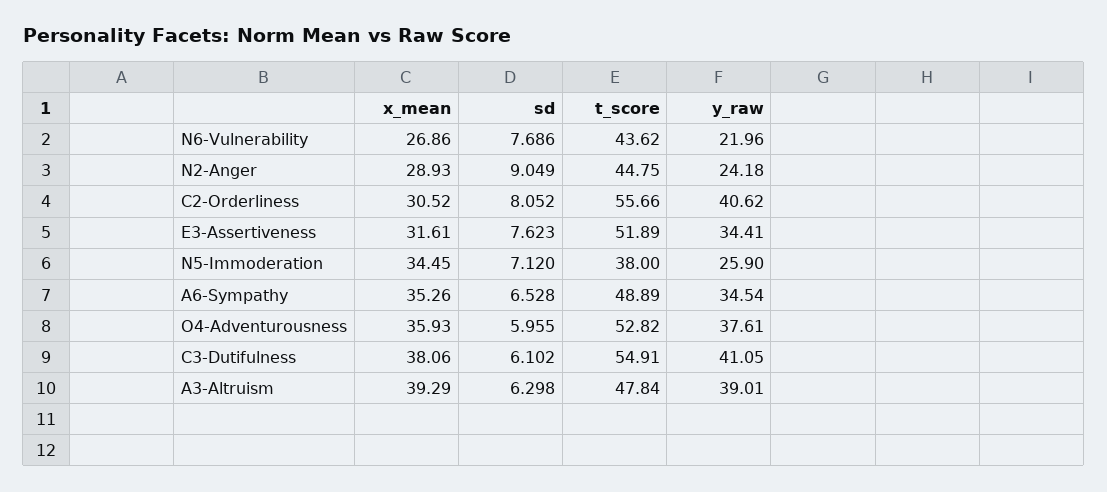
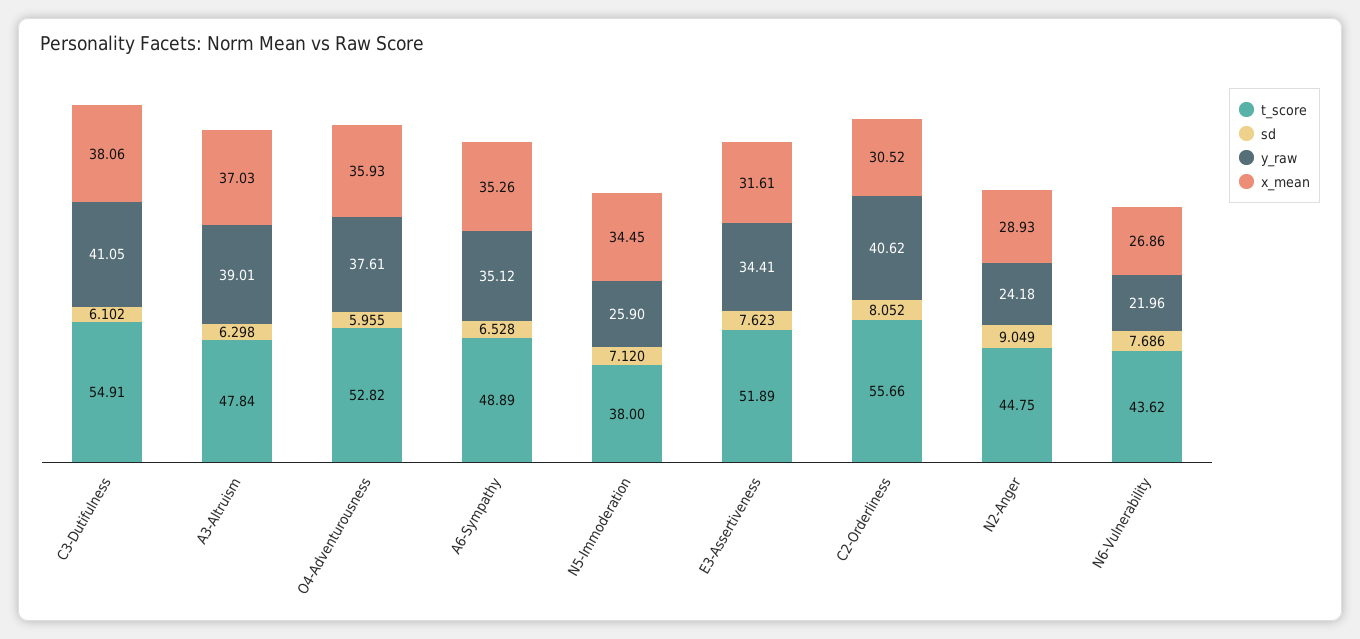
y_raw, A6-Sympathy: 34.54 -> 35.12
x_mean, A3-Altruism: 39.29 -> 37.03

